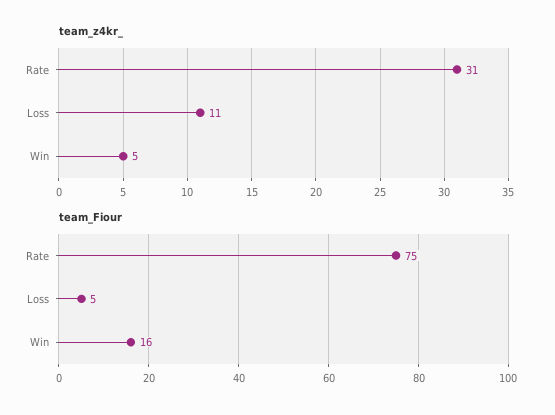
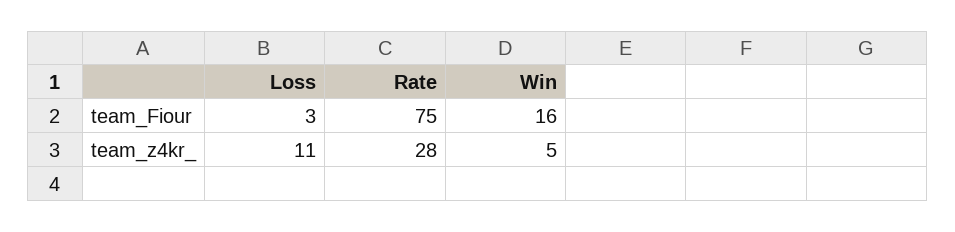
team_z4kr_, Rate: 31 -> 28
team_Fiour, Loss: 5 -> 3

